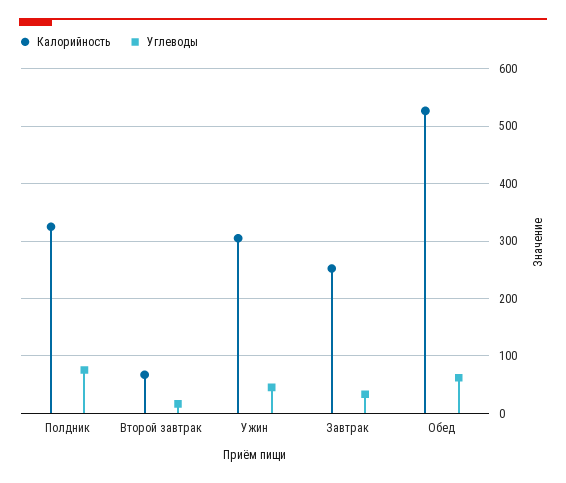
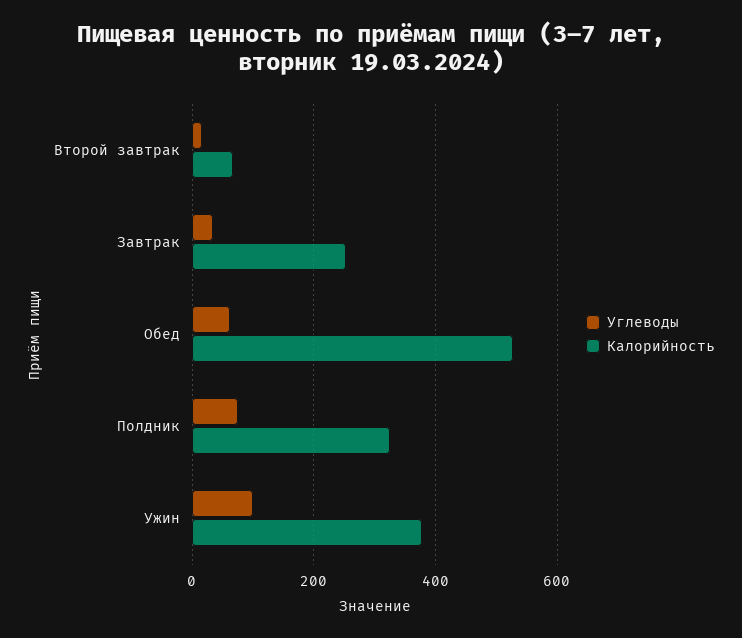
Калорийность, Ужин: 300 -> 380
Углеводы, Ужин: 40 -> 100

